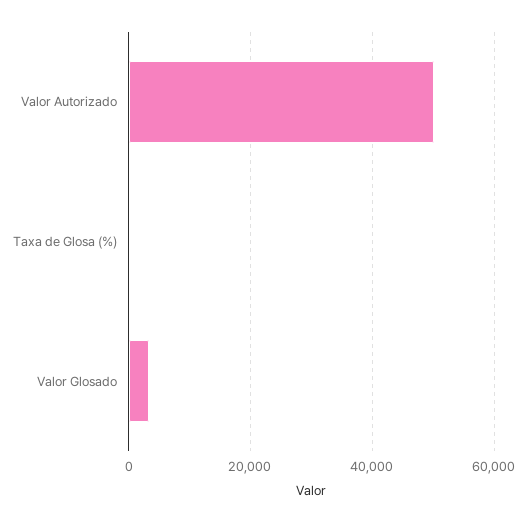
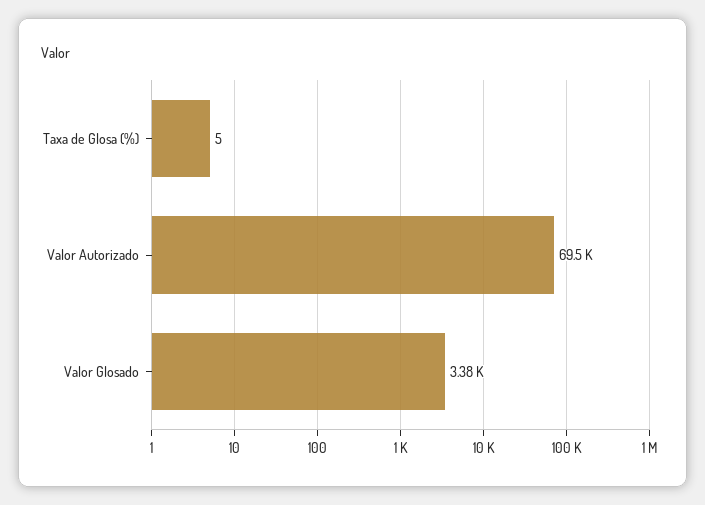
Valor Autorizado: 50000 -> 69500

